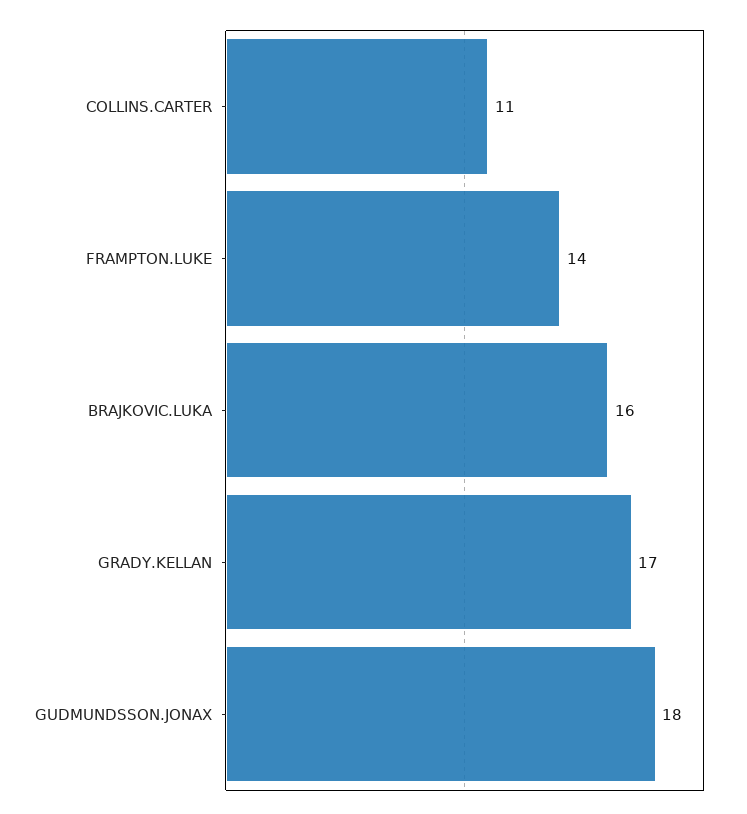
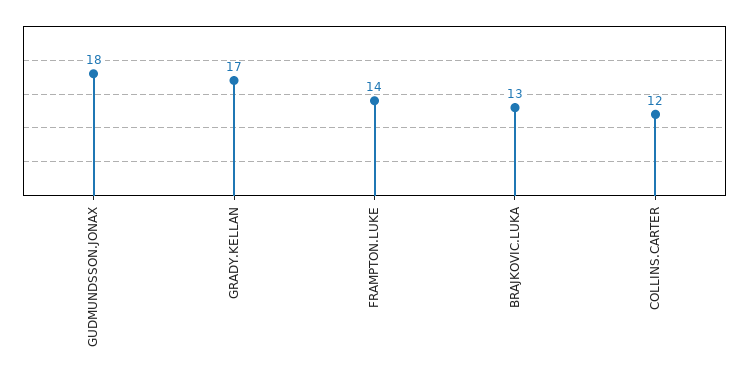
COLLINS.CARTER: 11 -> 12
BRAJKOVIC.LUKA: 16 -> 13

